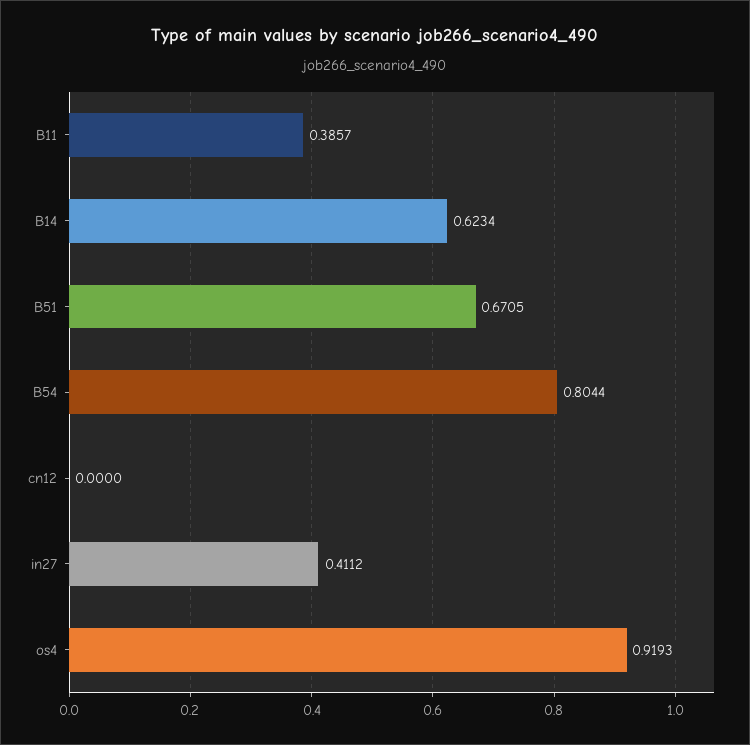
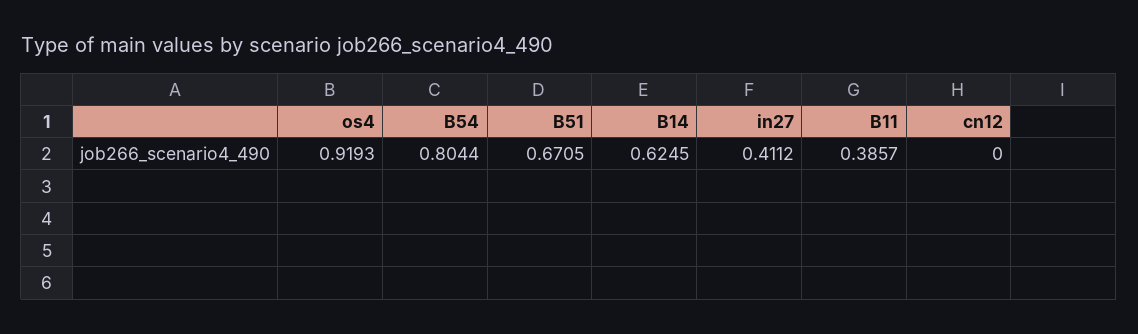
B14: 0.6234 -> 0.6245

